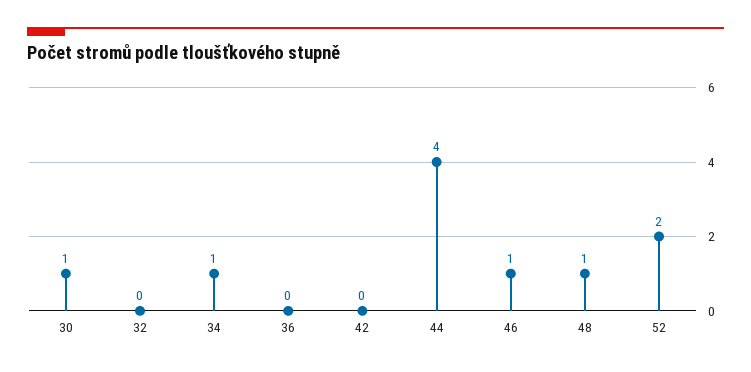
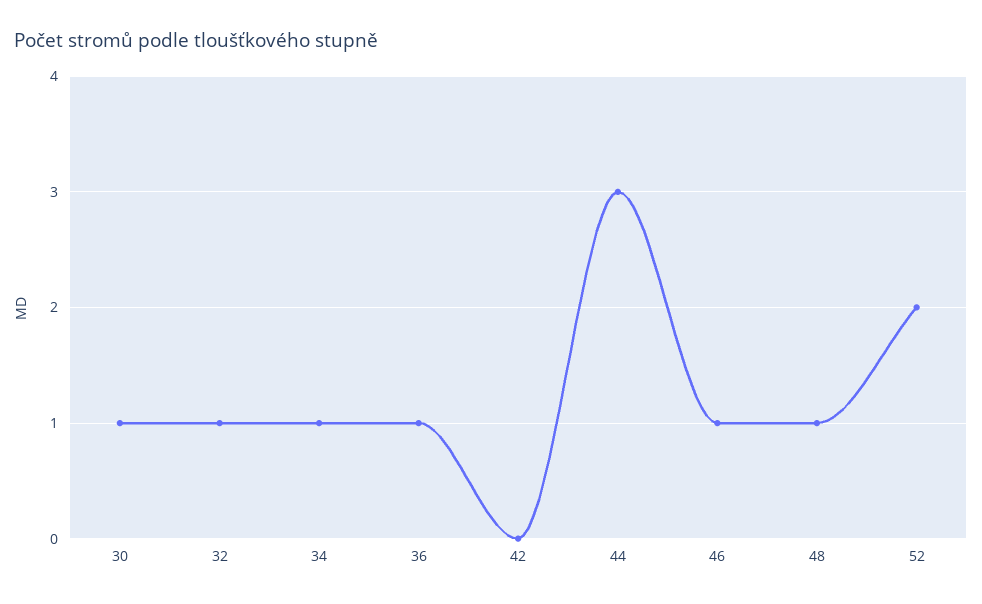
32: 0 -> 1
36: 0 -> 1
44: 4 -> 3

